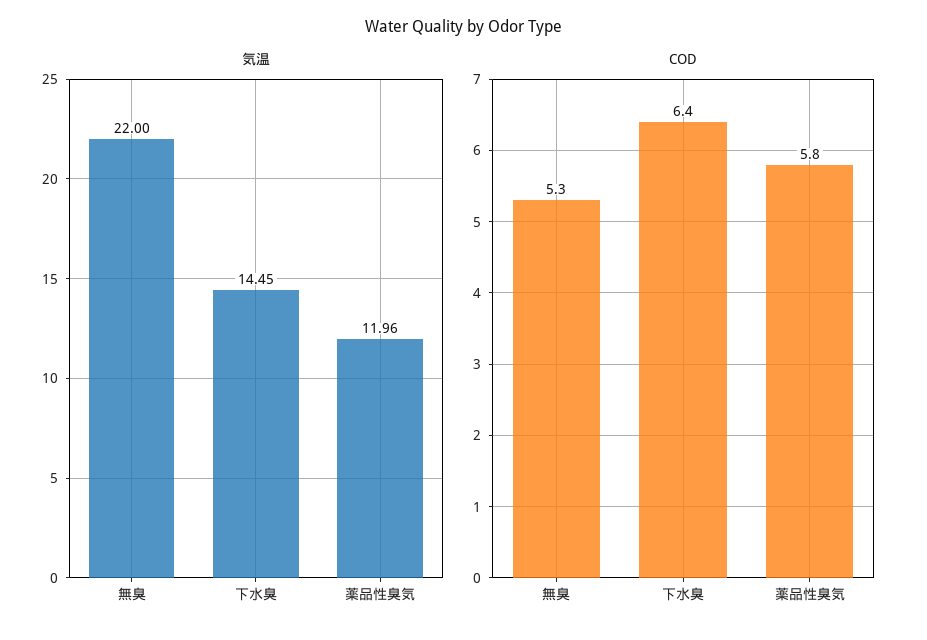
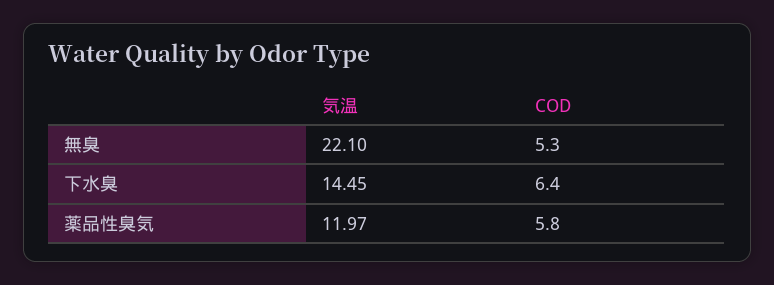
気温, 無臭: 22 -> 22.1
気温, 薬品性臭気: 11.96 -> 11.97

